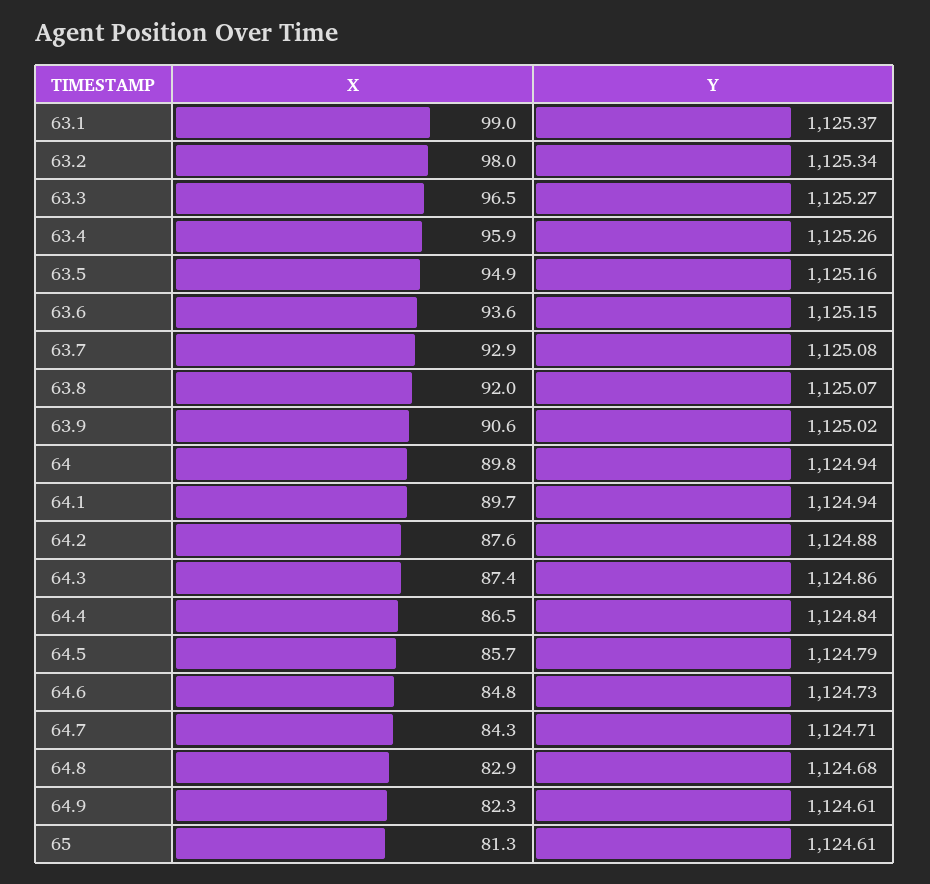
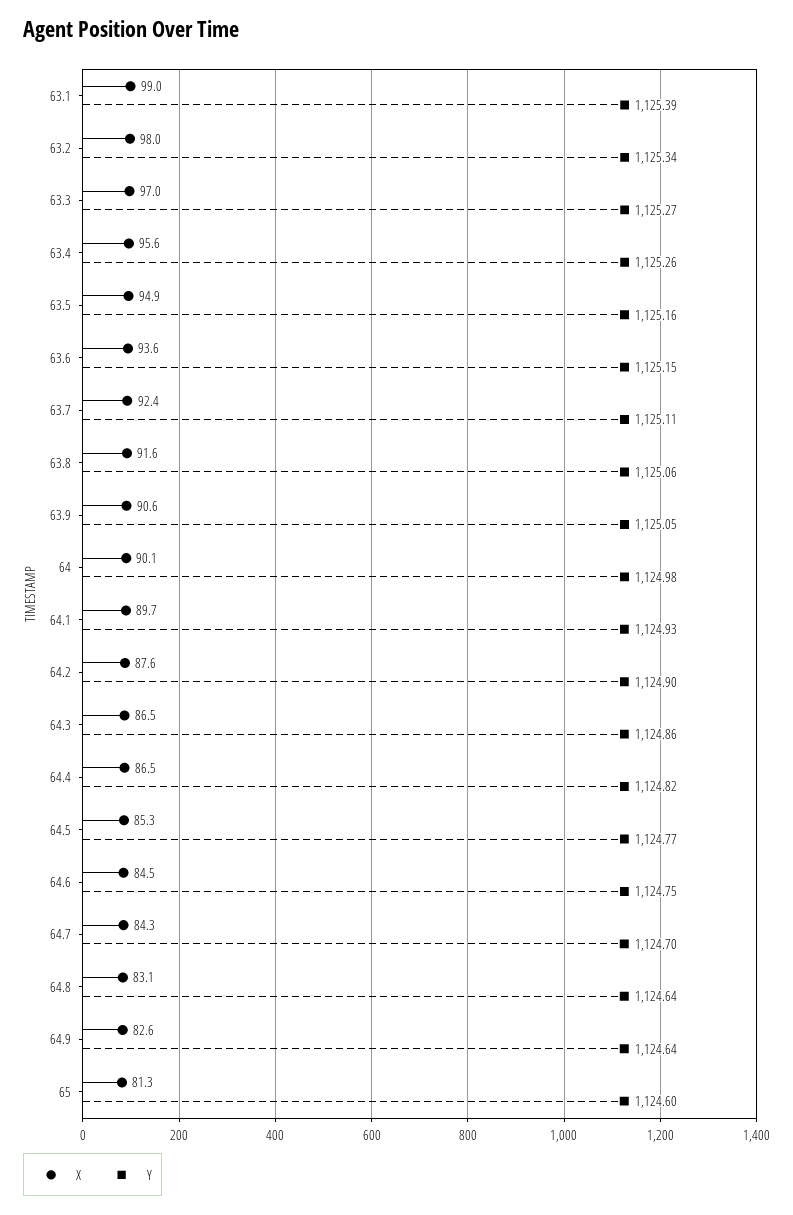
Y, 63.1: 1125.37 -> 1125.39
X, 63.3: 96.5 -> 97
X, 63.4: 95.9 -> 95.6
X, 63.7: 92.9 -> 92.4
Y, 63.7: 1125.08 -> 1125.11
X, 63.8: 92 -> 91.6
Y, 63.8: 1125.07 -> 1125.06
Y, 63.9: 1125.02 -> 1125.05
X, 64: 89.8 -> 90.1
Y, 64: 1124.94 -> 1124.98
Y, 64.1: 1124.94 -> 1124.93
Y, 64.2: 1124.88 -> 1124.9
X, 64.3: 87.4 -> 86.5
Y, 64.4: 1124.84 -> 1124.82
X, 64.5: 85.7 -> 85.3
Y, 64.5: 1124.79 -> 1124.77
X, 64.6: 84.8 -> 84.5
Y, 64.6: 1124.73 -> 1124.75
Y, 64.7: 1124.71 -> 1124.7
X, 64.8: 82.9 -> 83.1
Y, 64.8: 1124.68 -> 1124.64
X, 64.9: 82.3 -> 82.6
Y, 64.9: 1124.61 -> 1124.64
Y, 65: 1124.61 -> 1124.6

